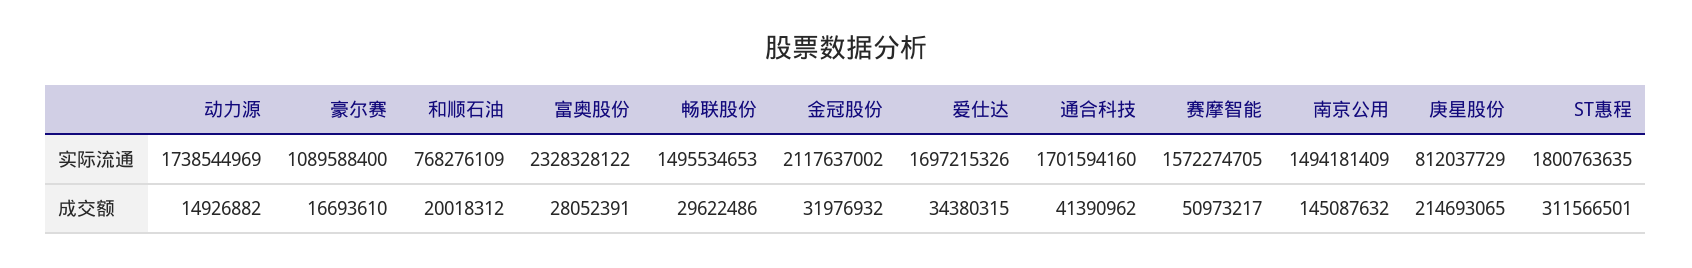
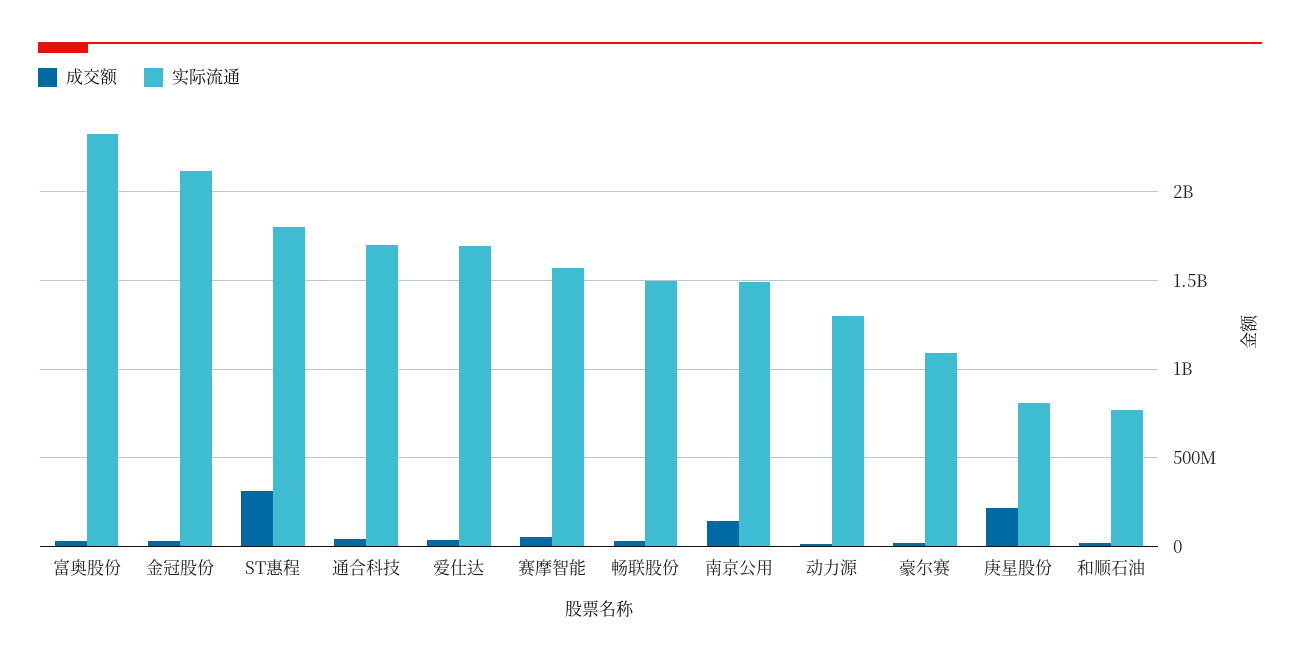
实际流通, 动力源: 1738544969 -> 1300000000

